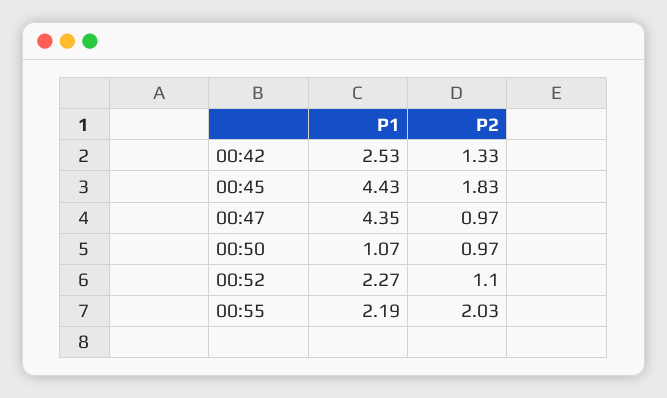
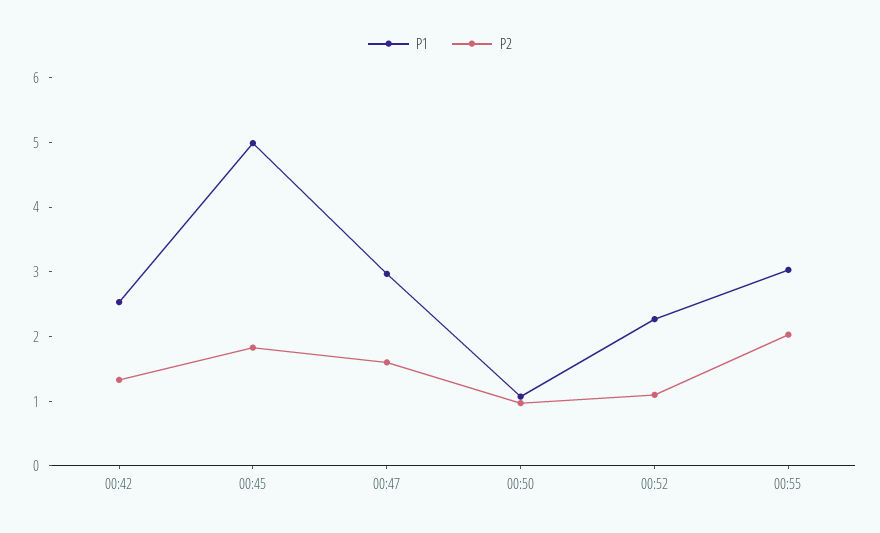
P1, 00:45: 4.43 -> 5
P1, 00:47: 4.35 -> 3
P2, 00:47: 0.97 -> 1.6
P1, 00:55: 2.19 -> 3

